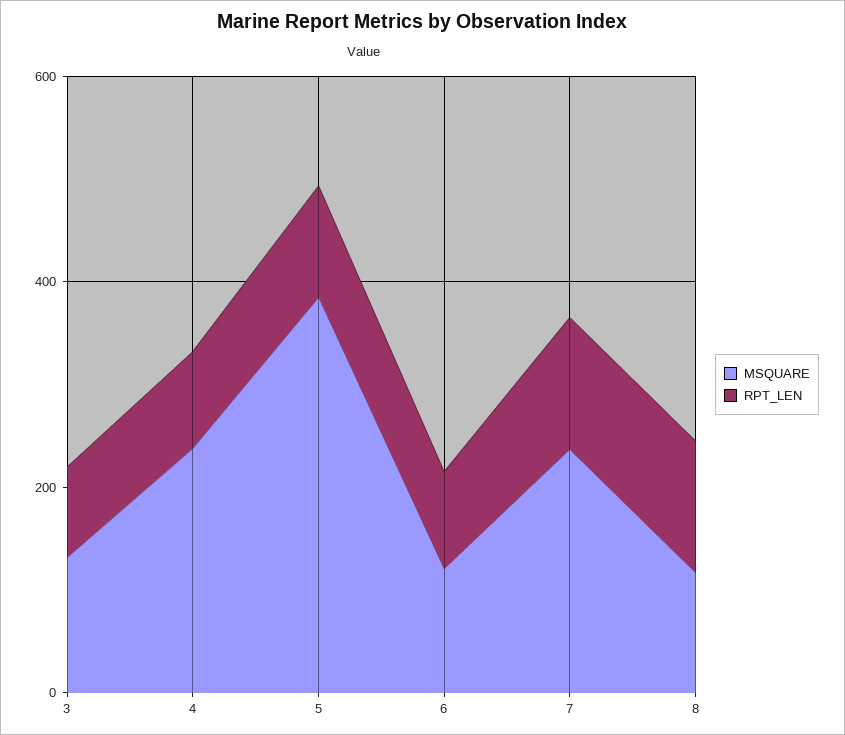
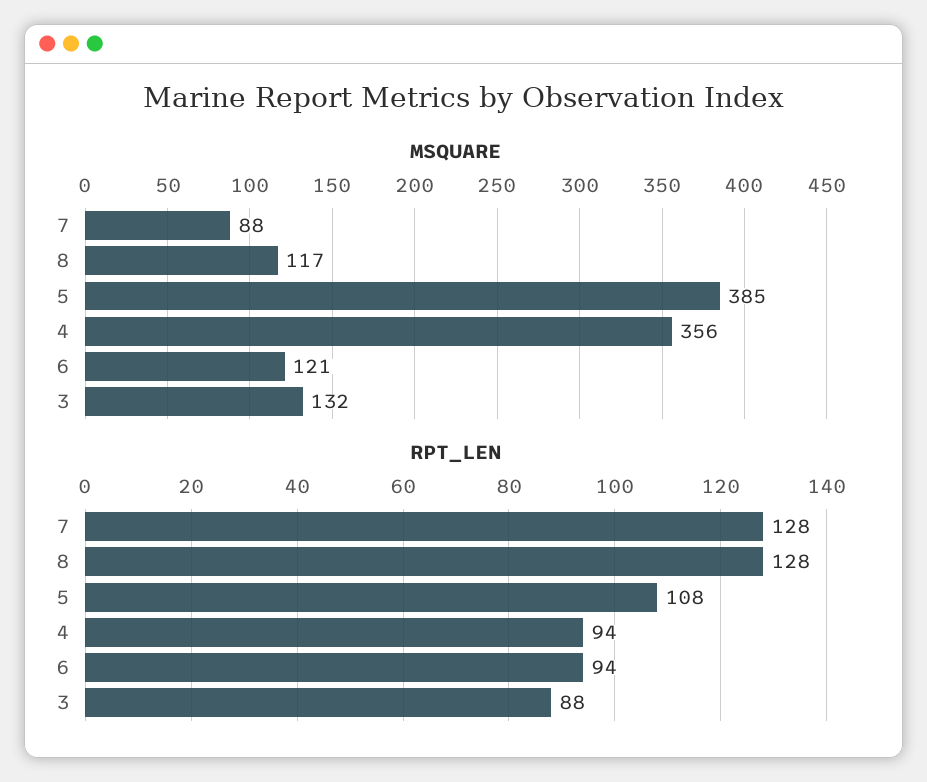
MSQUARE, 4: 250 -> 356
MSQUARE, 7: 250 -> 88

